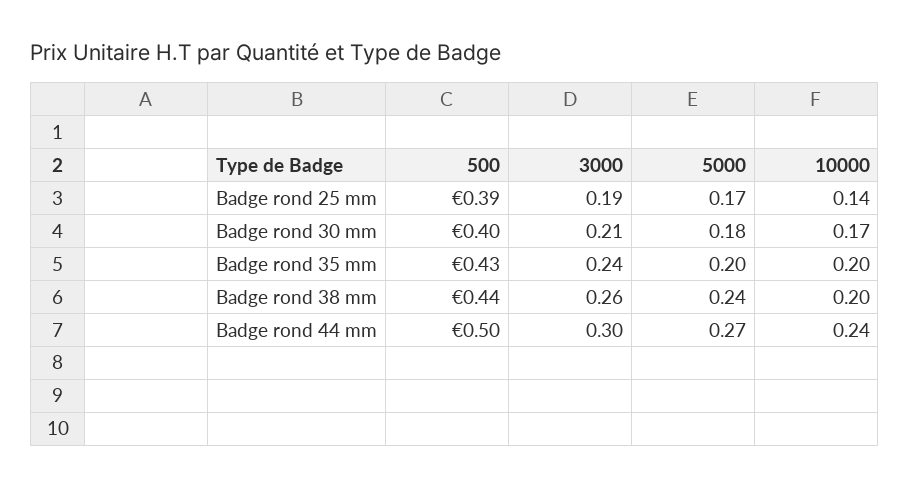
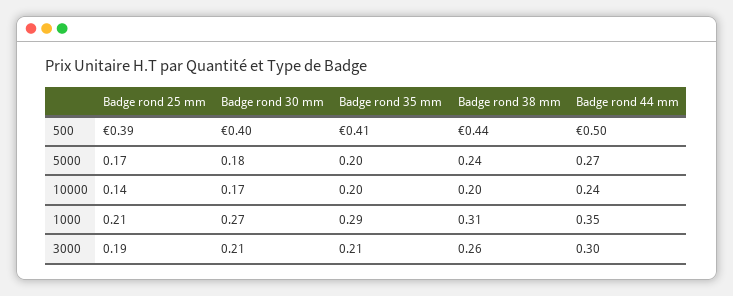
500, Badge rond 35 mm: 0.43 -> 0.41
3000, Badge rond 35 mm: 0.24 -> 0.21
1000, Badge rond 25 mm: none -> 0.21
1000, Badge rond 30 mm: none -> 0.27
1000, Badge rond 35 mm: none -> 0.29
1000, Badge rond 38 mm: none -> 0.31
1000, Badge rond 44 mm: none -> 0.35

